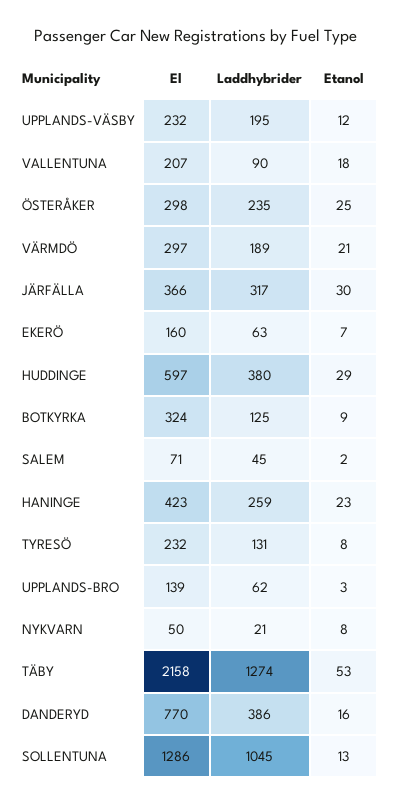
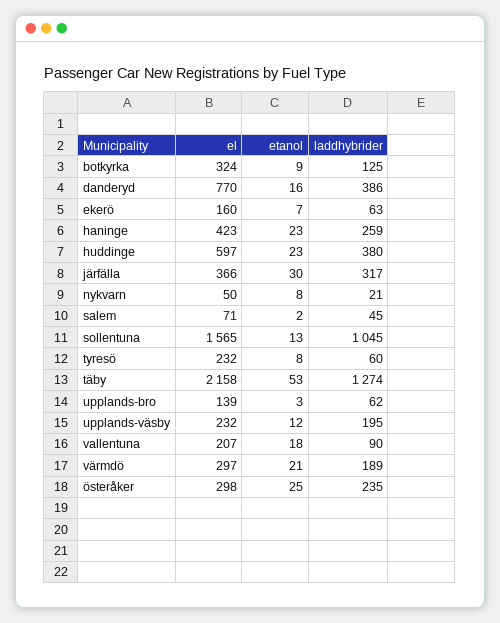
Etanol, HUDDINGE: 29 -> 23
Laddhybrider, TYRESÖ: 131 -> 60
El, SOLLENTUNA: 1286 -> 1565

